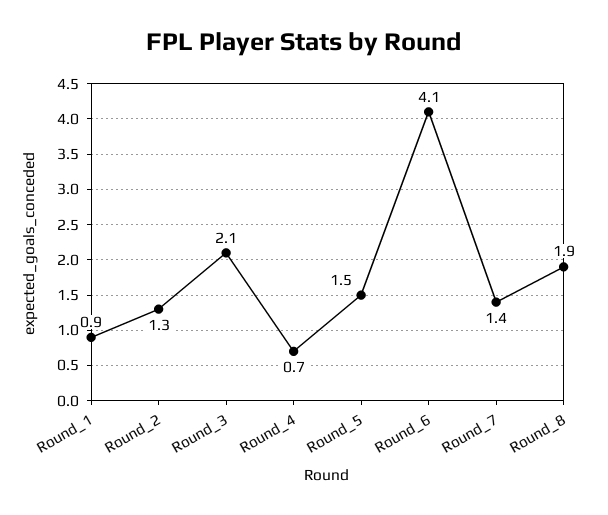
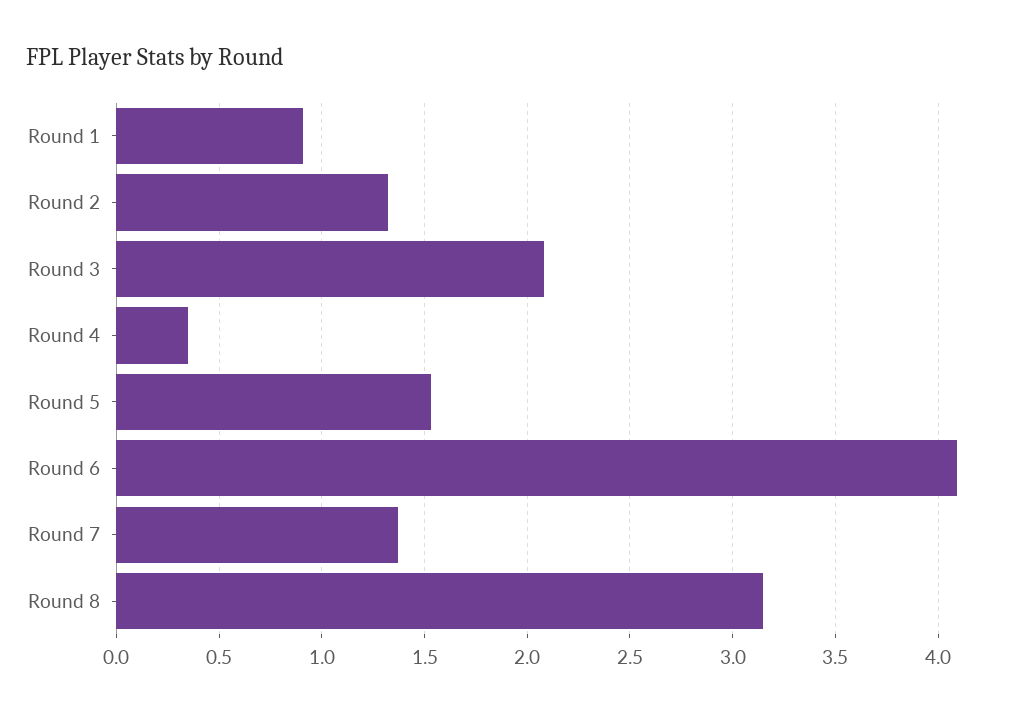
Round_4: 0.7 -> 0.35
Round_8: 1.9 -> 3.15

